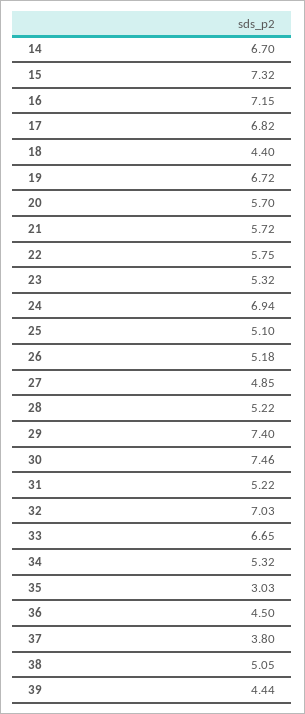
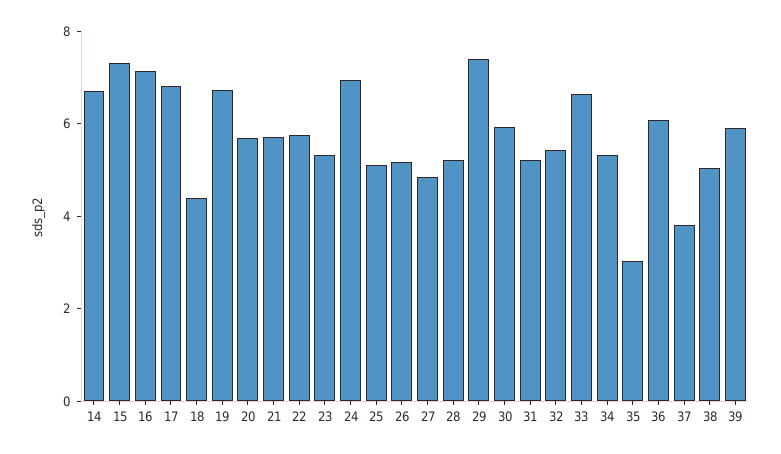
30: 7.46 -> 6
32: 7.03 -> 5.5
36: 4.5 -> 6
39: 4.44 -> 6

